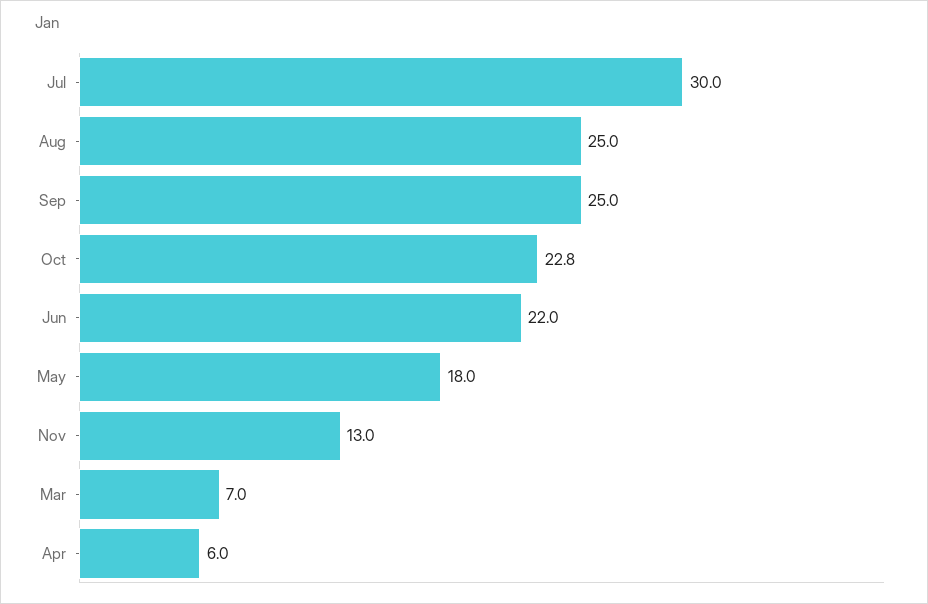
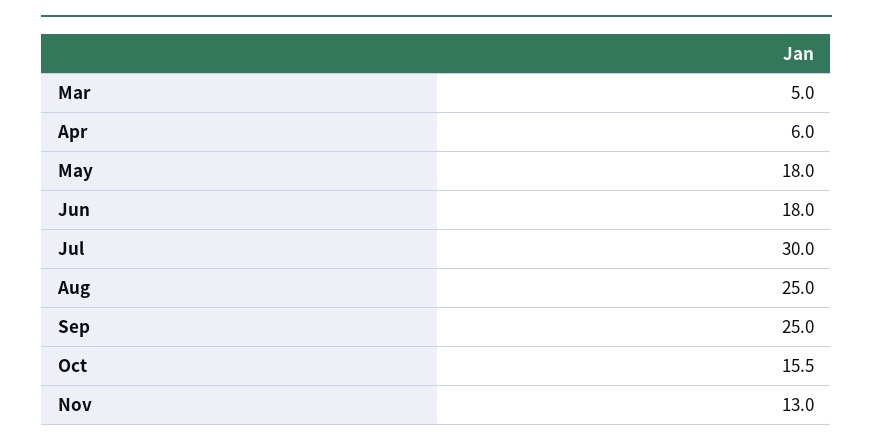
Oct: 22.8 -> 15.5
Jun: 22 -> 18
Mar: 7 -> 5

